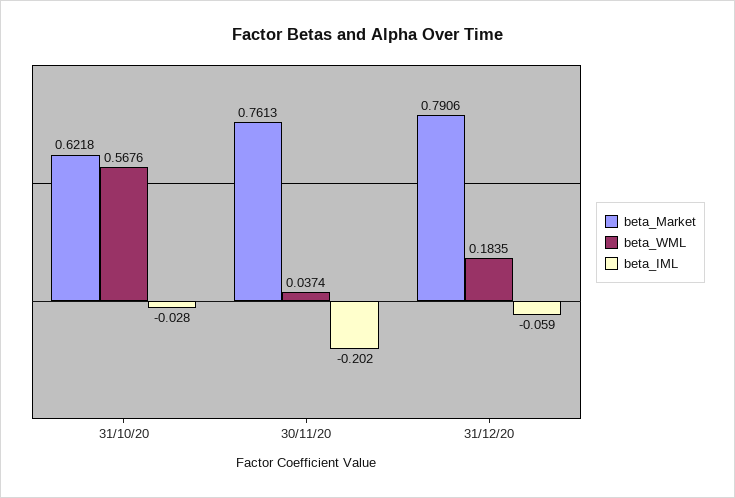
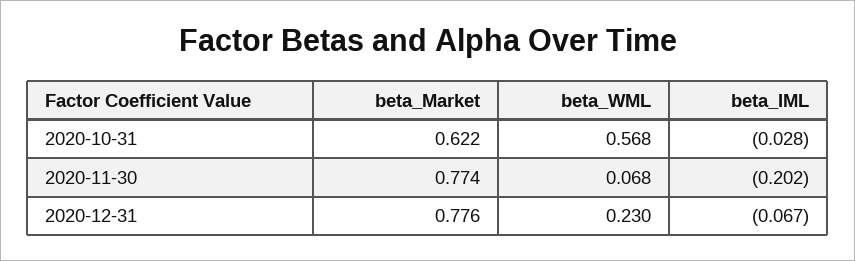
beta_Market, 30/11/20: 0.7613 -> 0.774
beta_WML, 30/11/20: 0.0374 -> 0.068
beta_Market, 31/12/20: 0.7906 -> 0.776
beta_WML, 31/12/20: 0.1835 -> 0.23
beta_IML, 31/12/20: -0.059 -> -0.067

